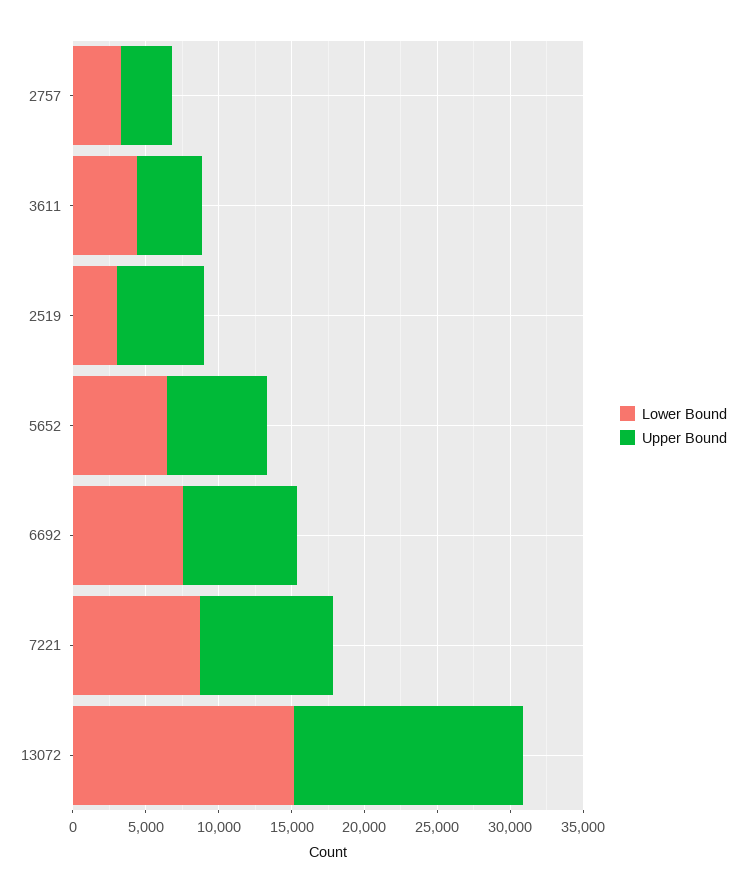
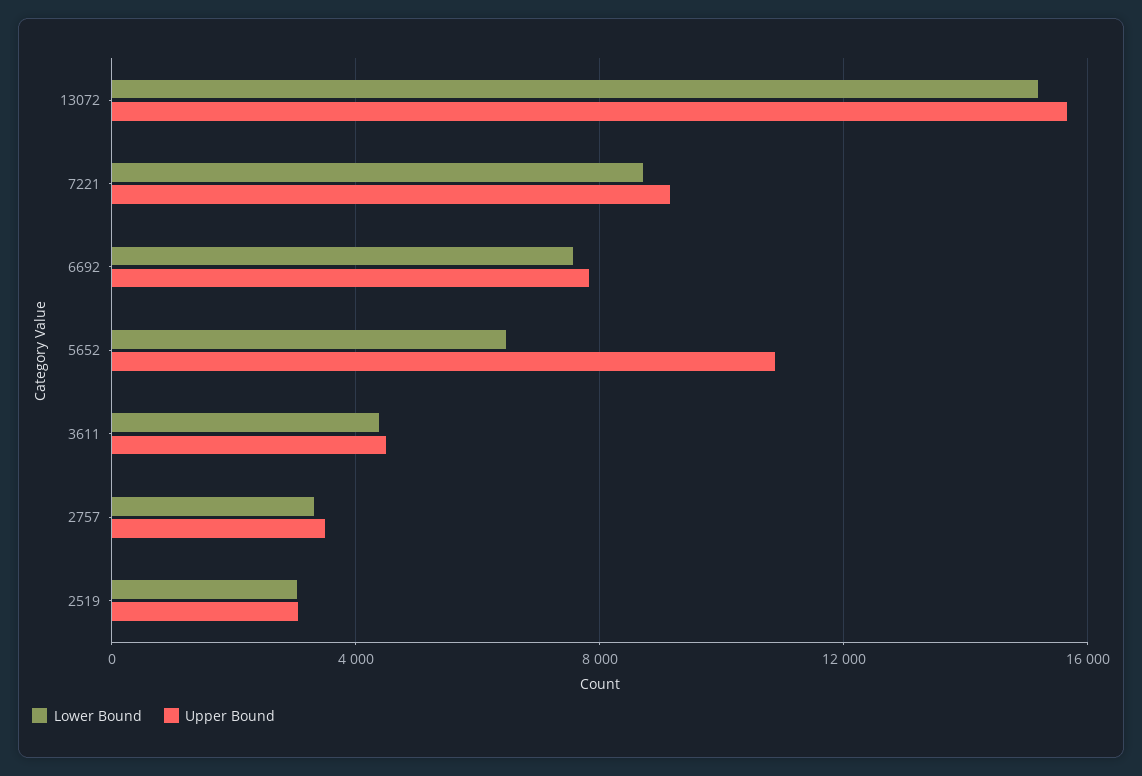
Upper Bound, 2519: 6000 -> 3000
Upper Bound, 5652: 7000 -> 11000

